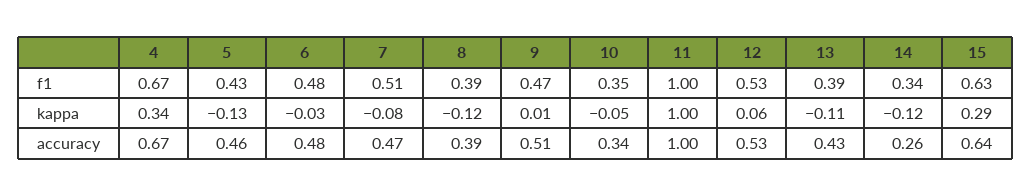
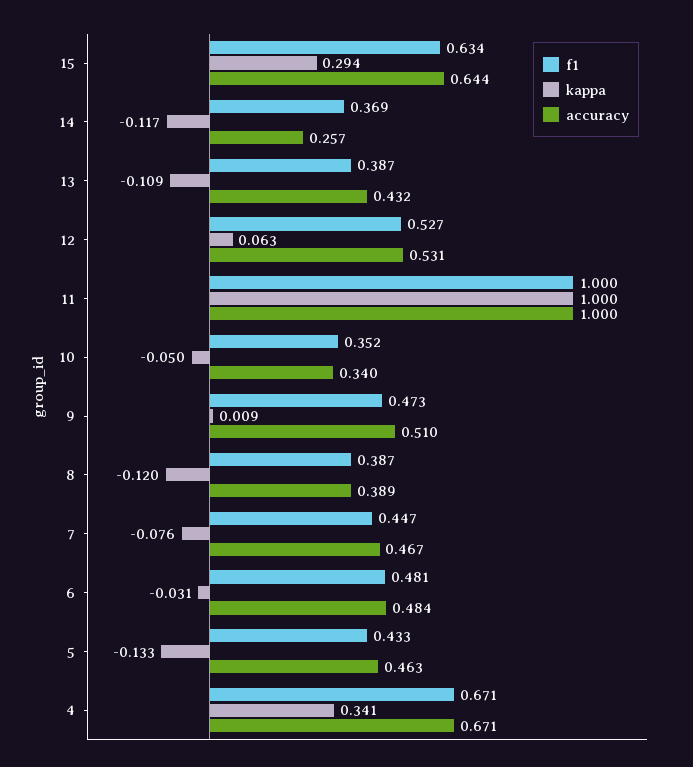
f1, 7: 0.51 -> 0.447
f1, 14: 0.34 -> 0.369

